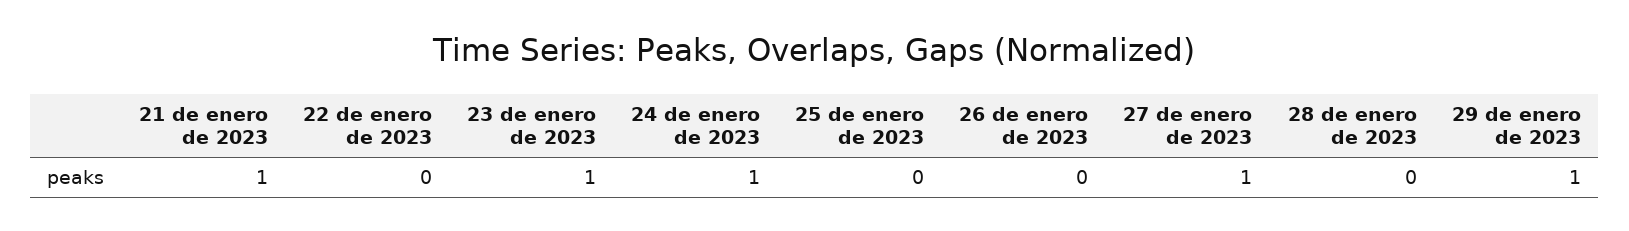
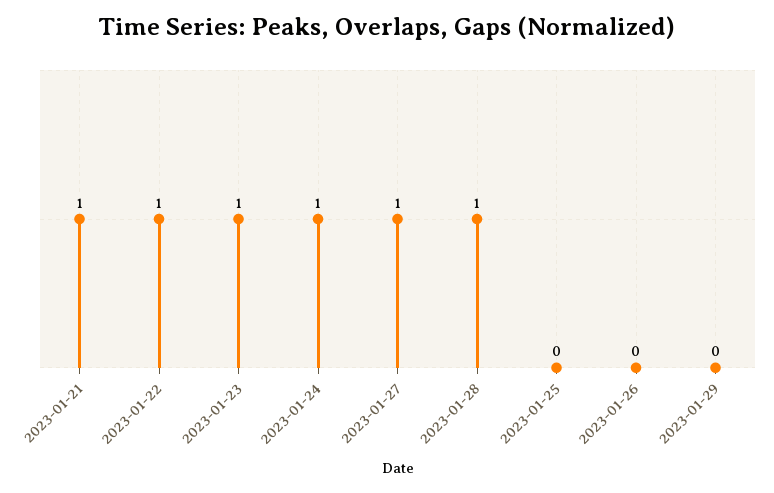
22 de enero de 2023: 0 -> 1
28 de enero de 2023: 0 -> 1
29 de enero de 2023: 1 -> 0

